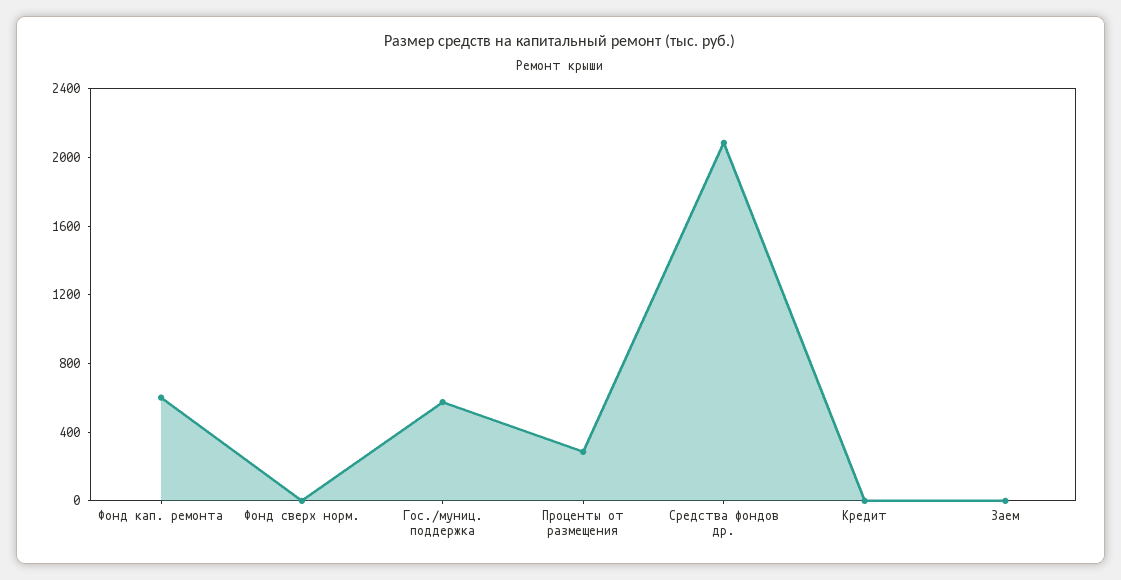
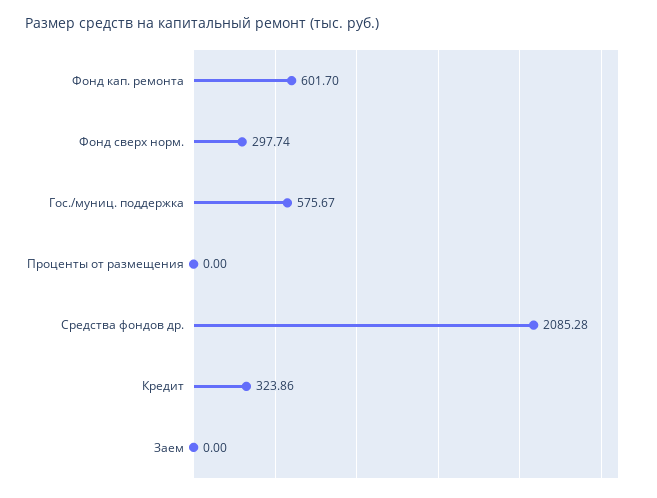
Фонд сверх норм.: 0 -> 297.74
Проценты от размещения: 300 -> 0
Кредит: 0 -> 323.86

